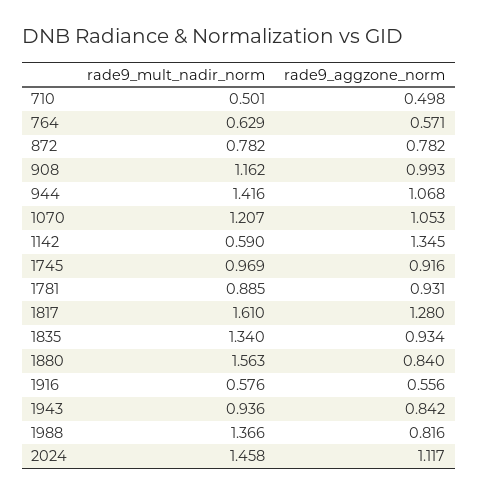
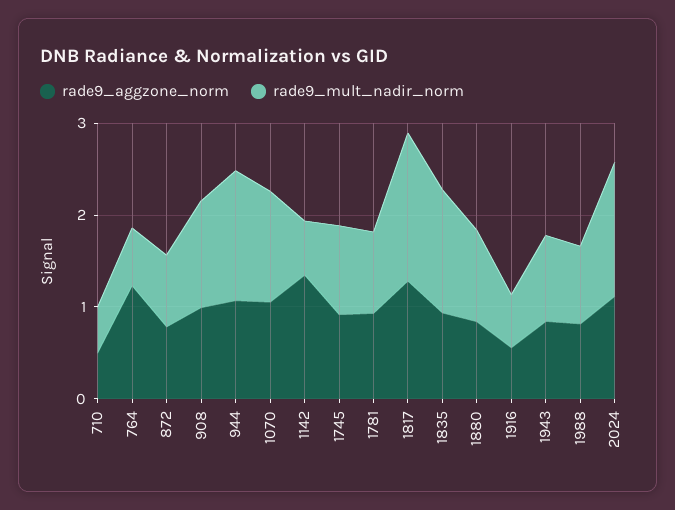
rade9_aggzone_norm, 764: 0.571 -> 1.2
rade9_mult_nadir_norm, 1880: 1.563 -> 1
rade9_mult_nadir_norm, 1988: 1.366 -> 0.8

